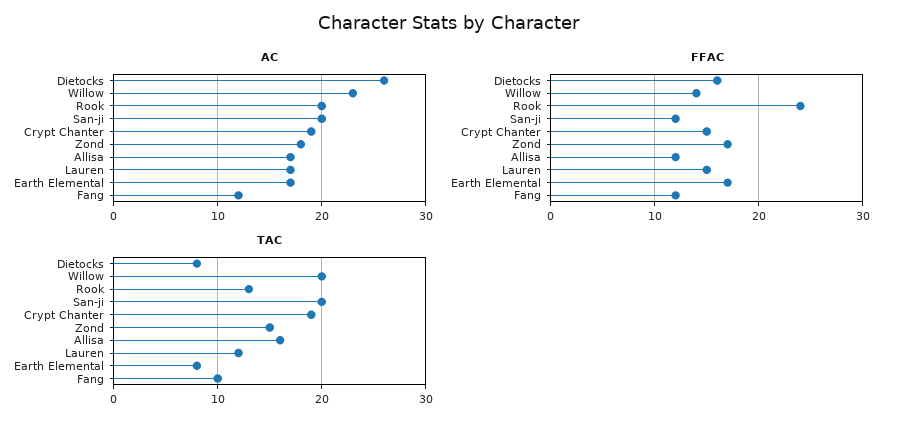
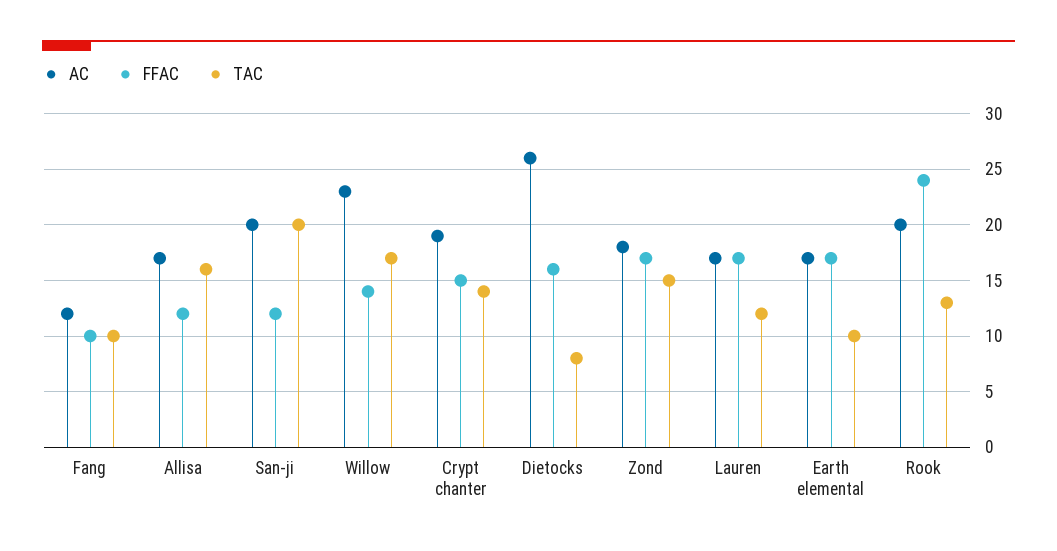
FFAC, Lauren: 15 -> 17
FFAC, Fang: 12 -> 10
TAC, Willow: 20 -> 17
TAC, Crypt Chanter: 19 -> 14
TAC, Earth Elemental: 8 -> 10

